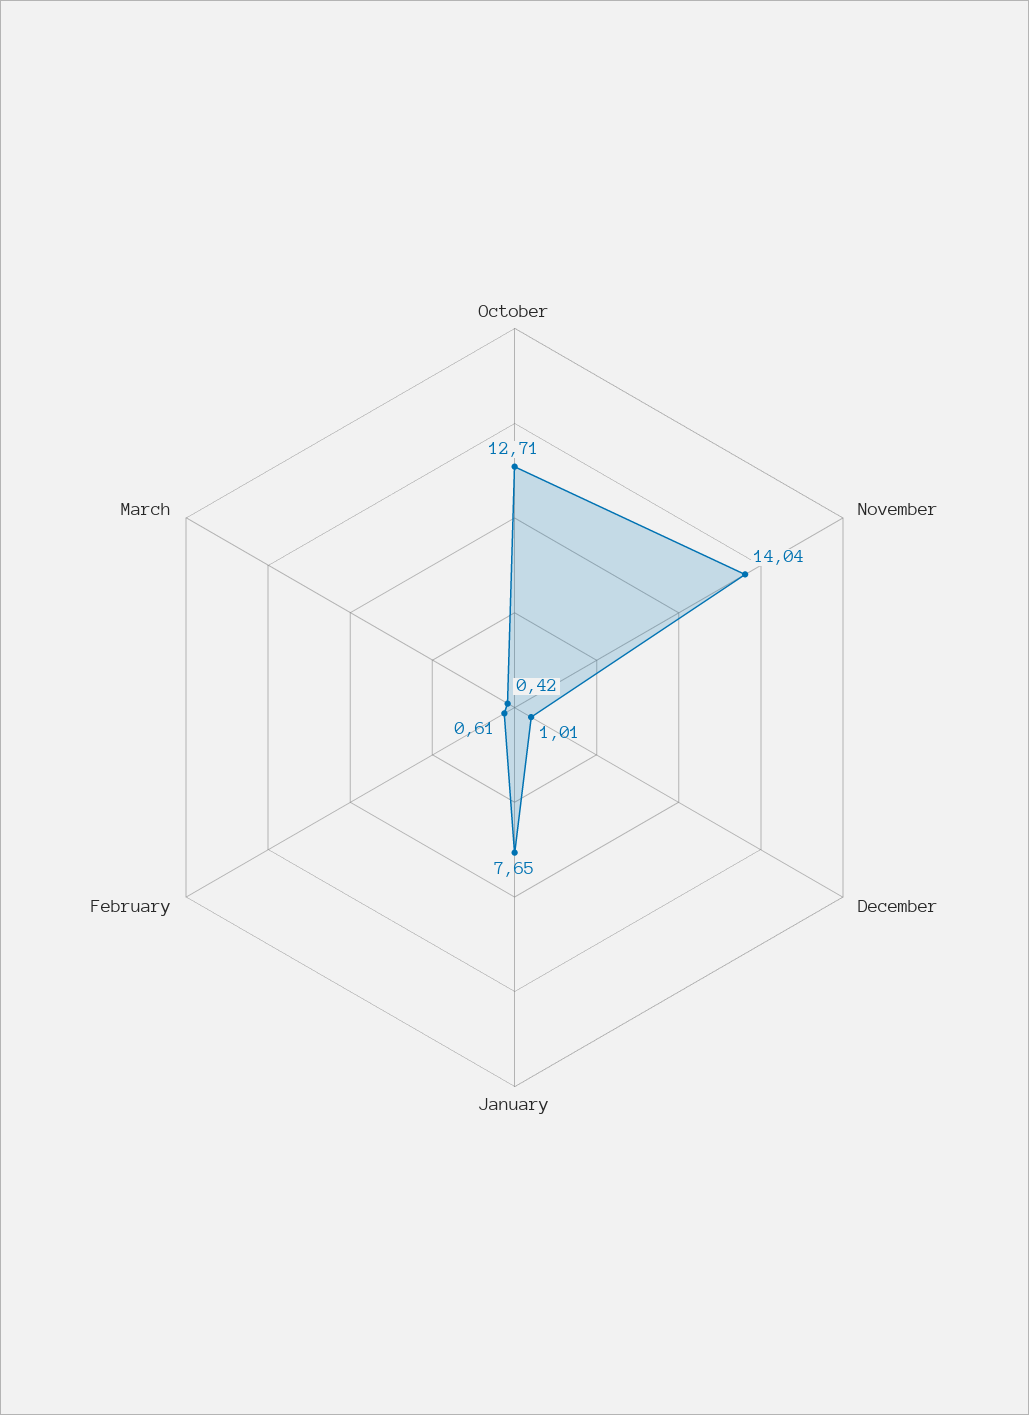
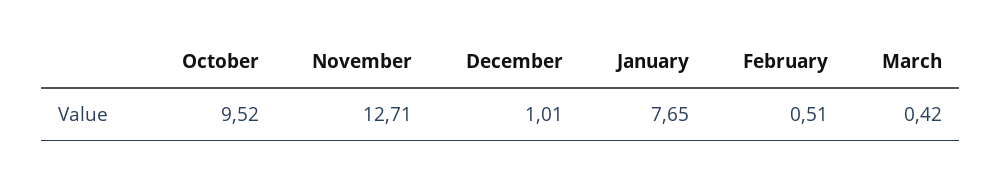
October: 12.71 -> 9.52
November: 14.04 -> 12.71
February: 0.61 -> 0.51

